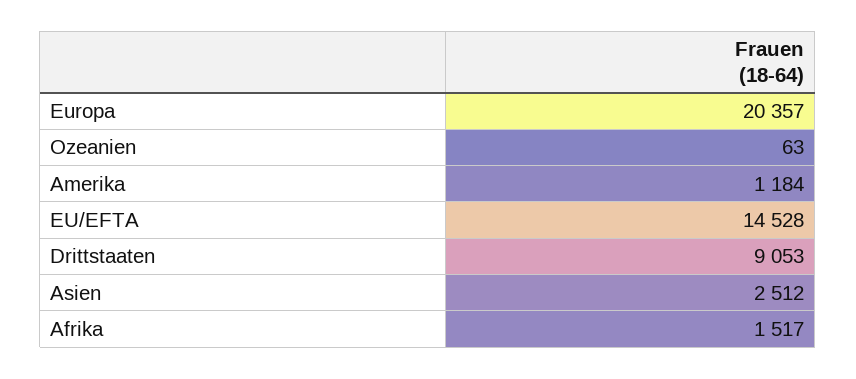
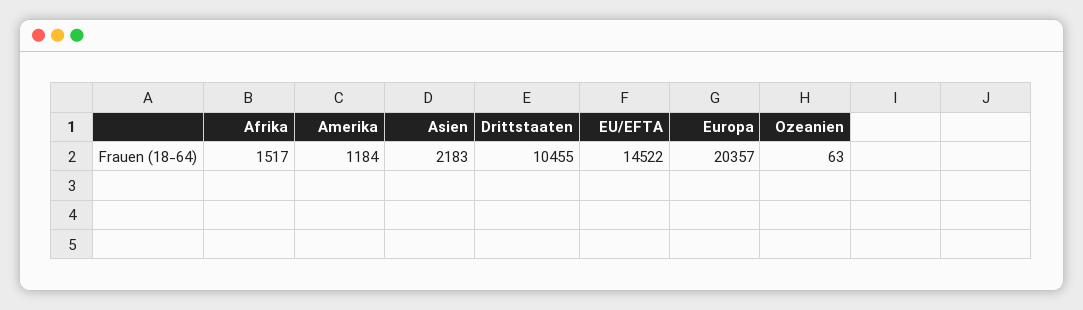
EU/EFTA: 14528 -> 14522
Drittstaaten: 9053 -> 10455
Asien: 2512 -> 2183

